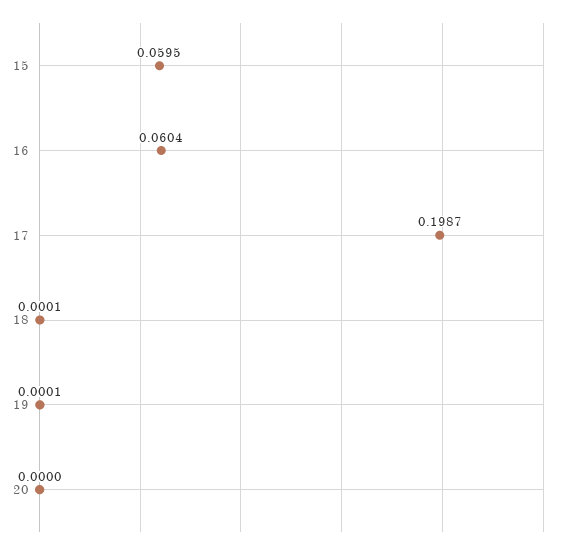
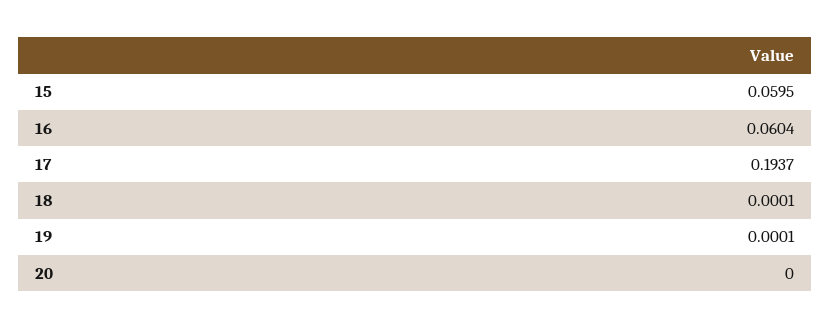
17: 0.1987 -> 0.1937

